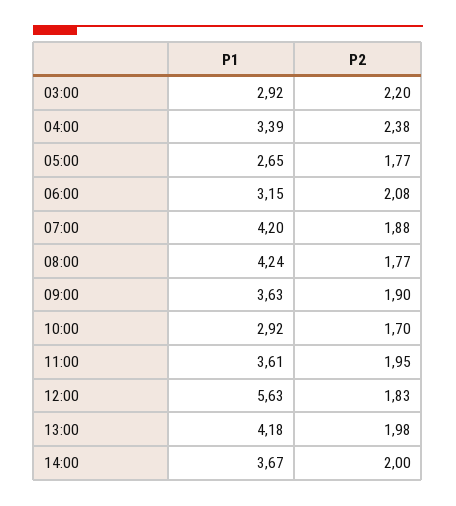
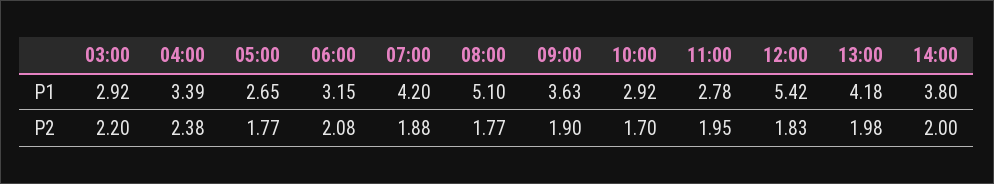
P1, 08:00: 4.24 -> 5.1
P1, 11:00: 3.61 -> 2.78
P1, 12:00: 5.63 -> 5.42
P1, 14:00: 3.67 -> 3.8

